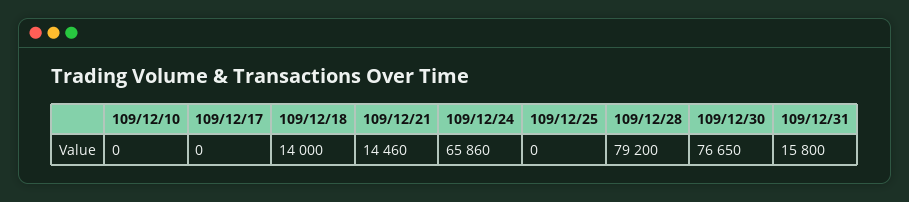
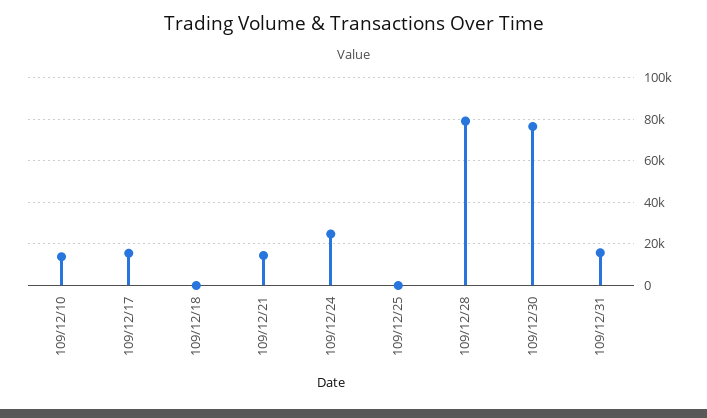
109/12/10: 0 -> 15000
109/12/17: 0 -> 15000
109/12/18: 14000 -> 0
109/12/24: 65860 -> 25000

